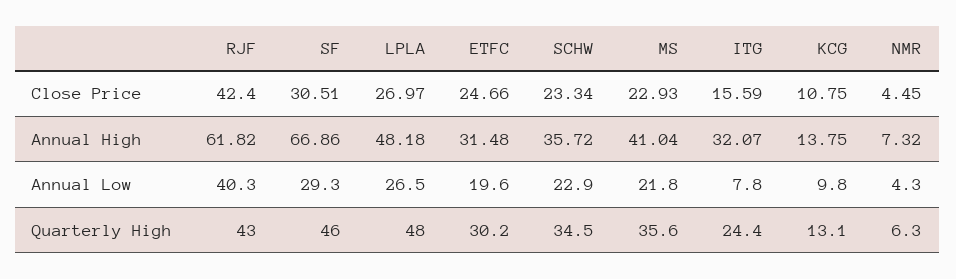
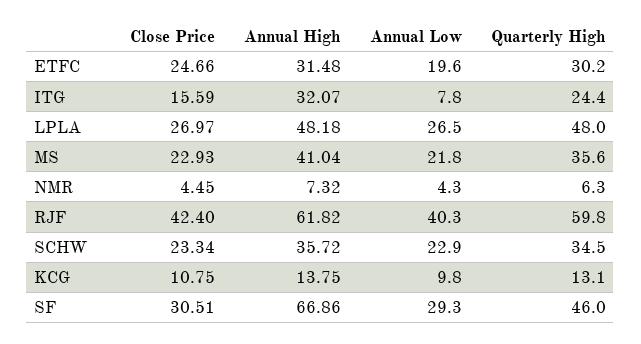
RJF, Quarterly High: 43 -> 59.8

